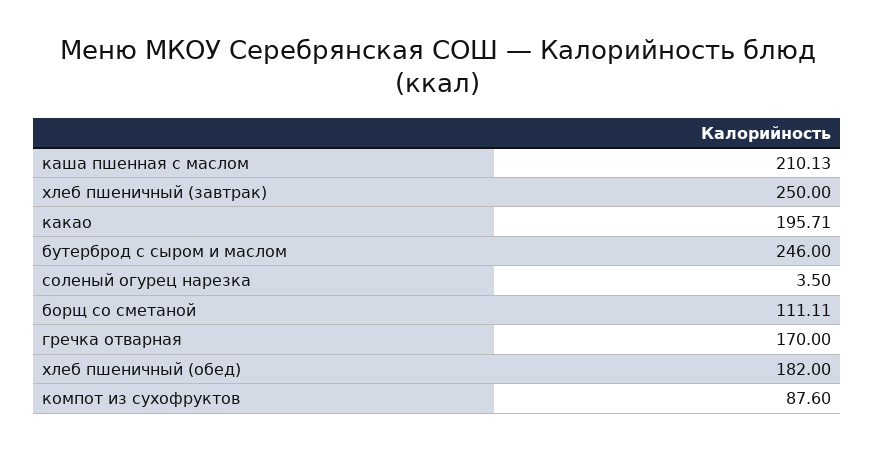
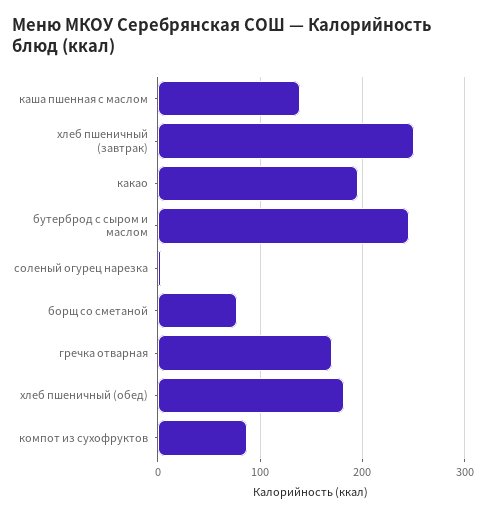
каша пшенная с маслом: 210.13 -> 140
борщ со сметаной: 111.11 -> 80

